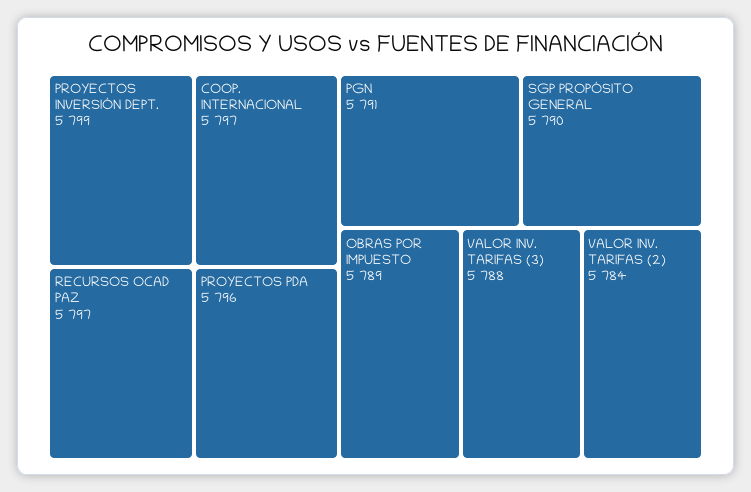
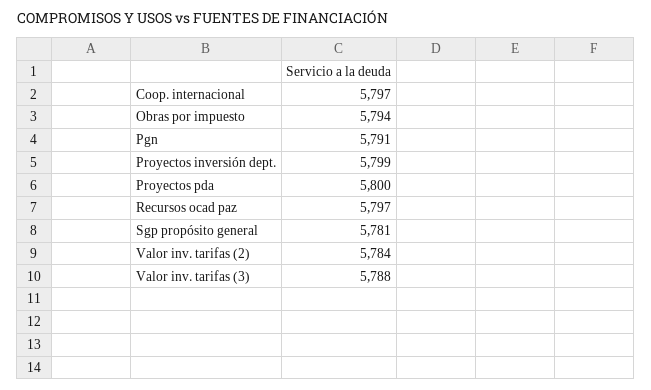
PROYECTOS PDA: 5796 -> 5800
SGP PROPÓSITO GENERAL: 5790 -> 5781
OBRAS POR IMPUESTO: 5789 -> 5794

